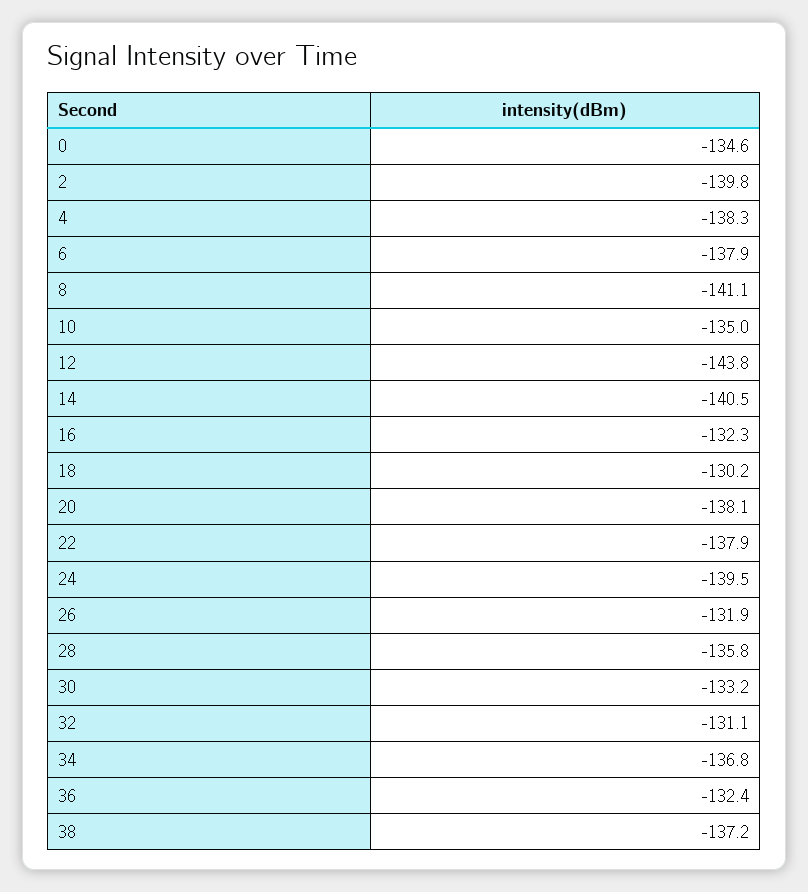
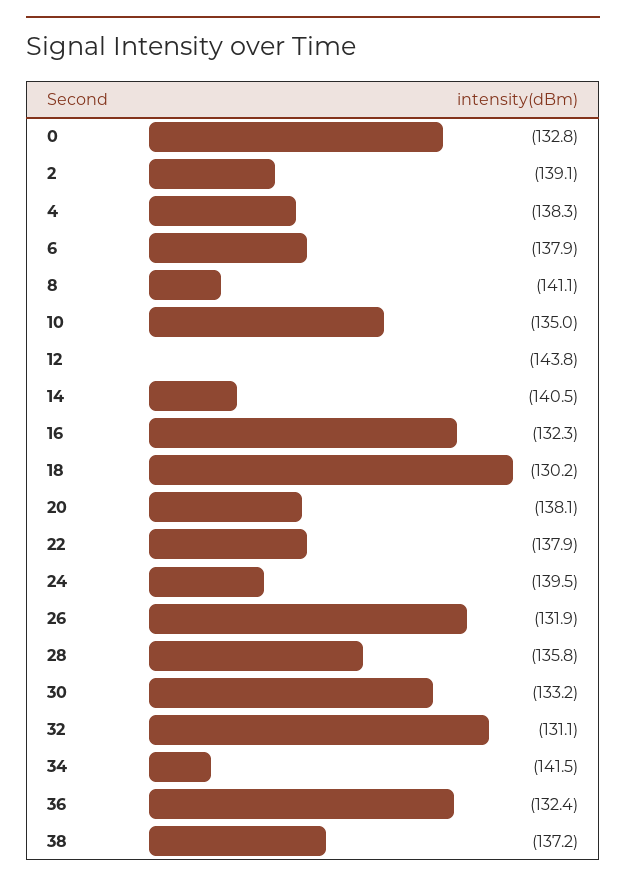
0: -134.6 -> -132.8
2: -139.8 -> -139.1
34: -136.8 -> -141.5

